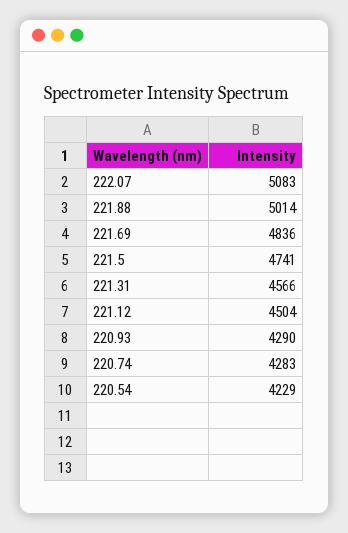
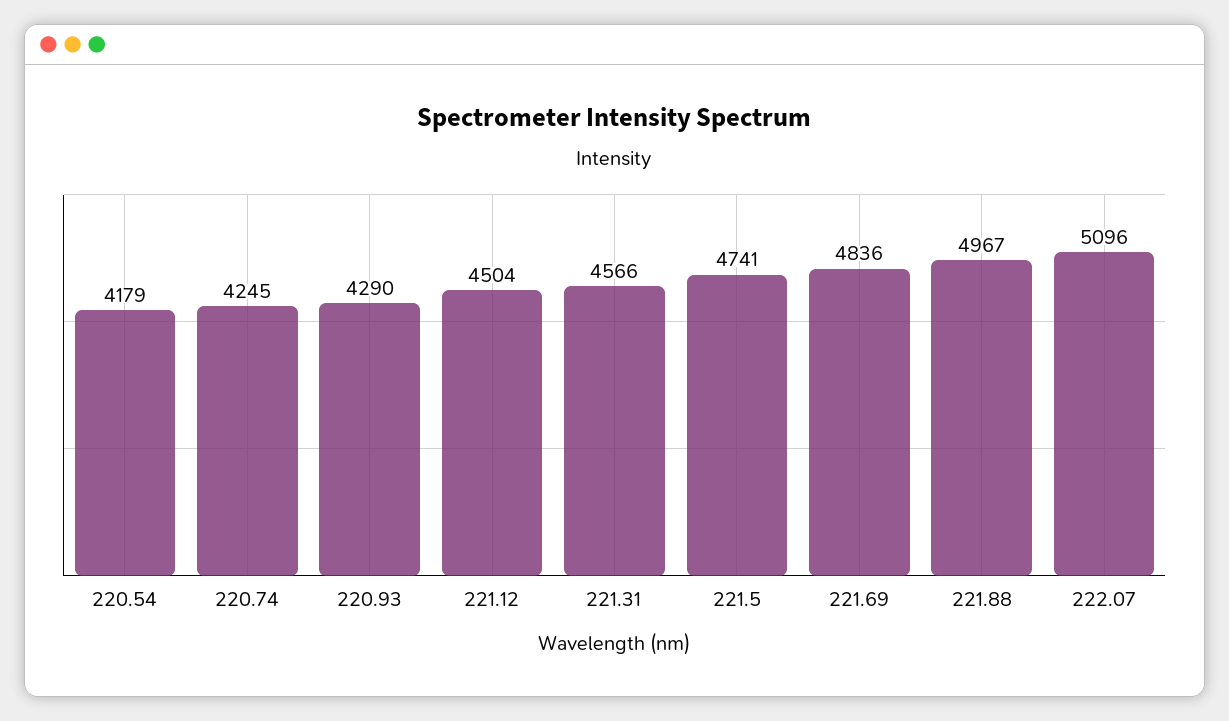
222.07: 5083 -> 5096
221.88: 5014 -> 4967
220.74: 4283 -> 4245
220.54: 4229 -> 4179

